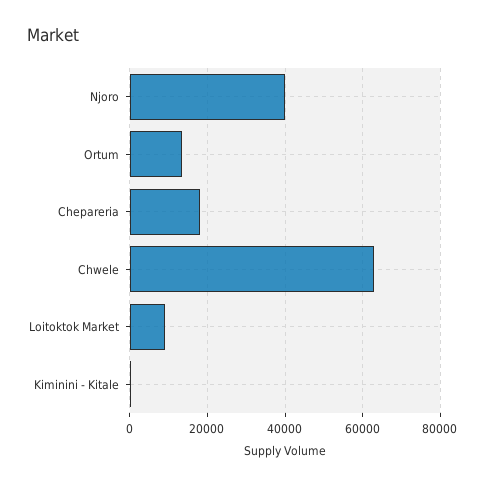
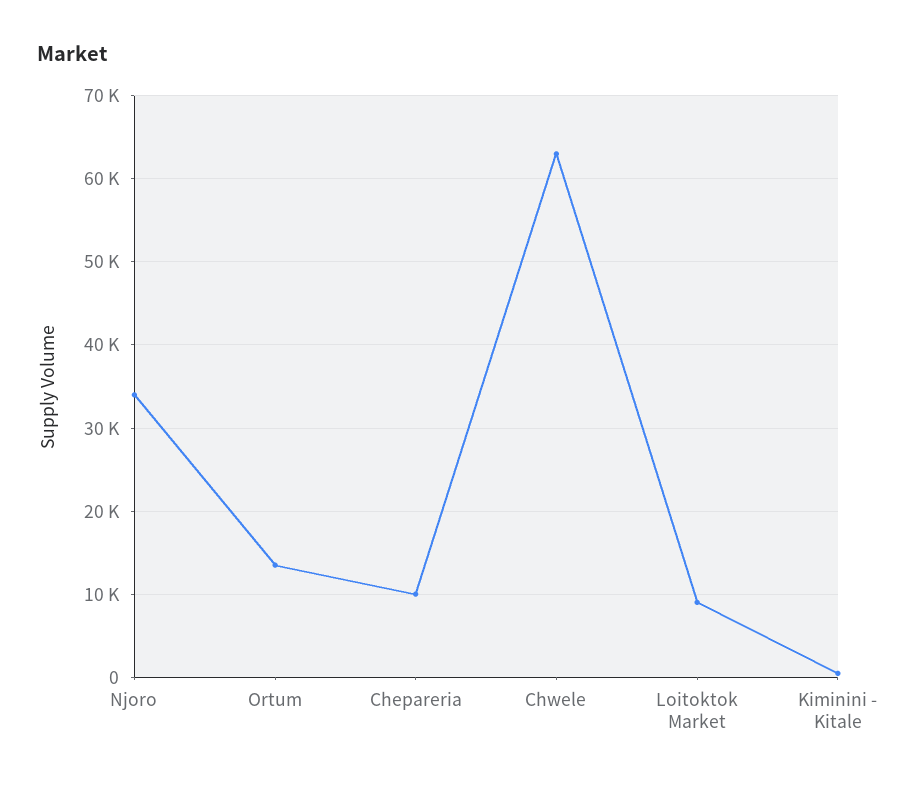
Njoro: 40000 -> 34000
Chepareria: 18000 -> 10000

